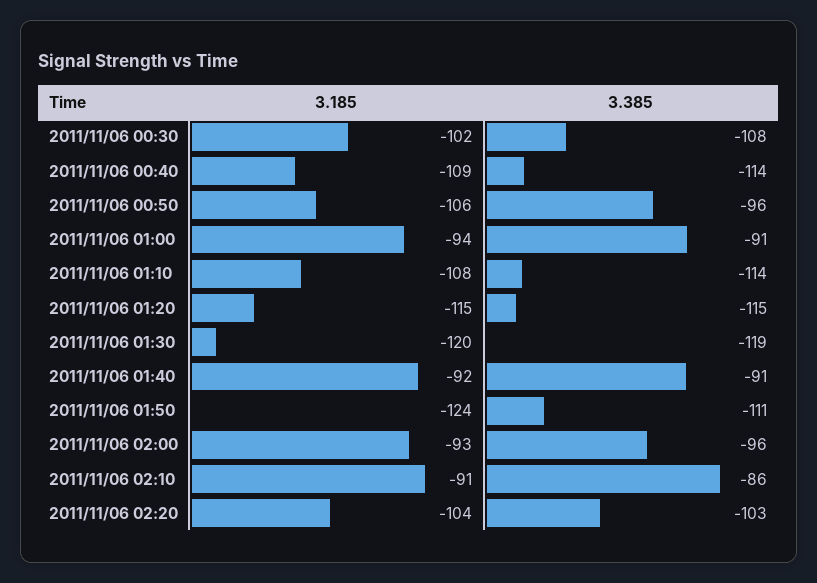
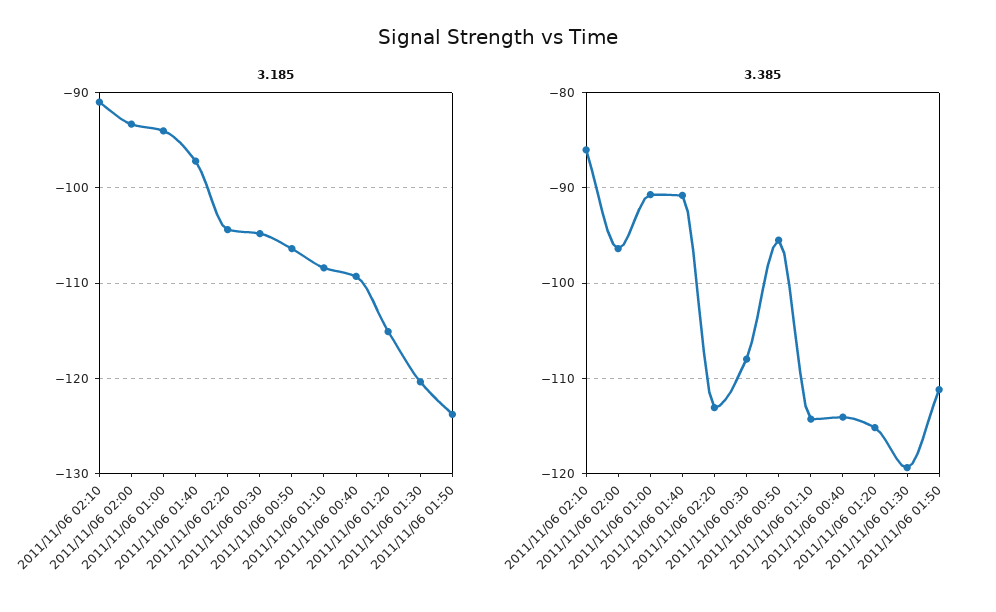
3.185, 2011/11/06 00:30: -102 -> -105
3.185, 2011/11/06 01:40: -92 -> -97
3.385, 2011/11/06 02:20: -103 -> -113

